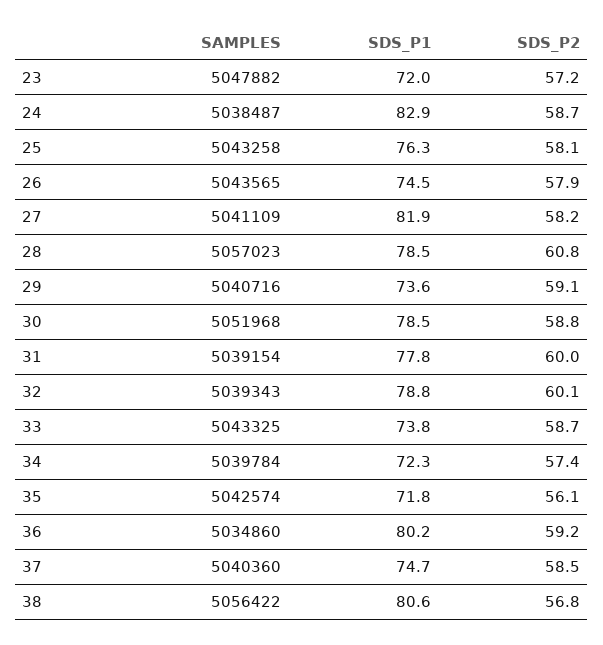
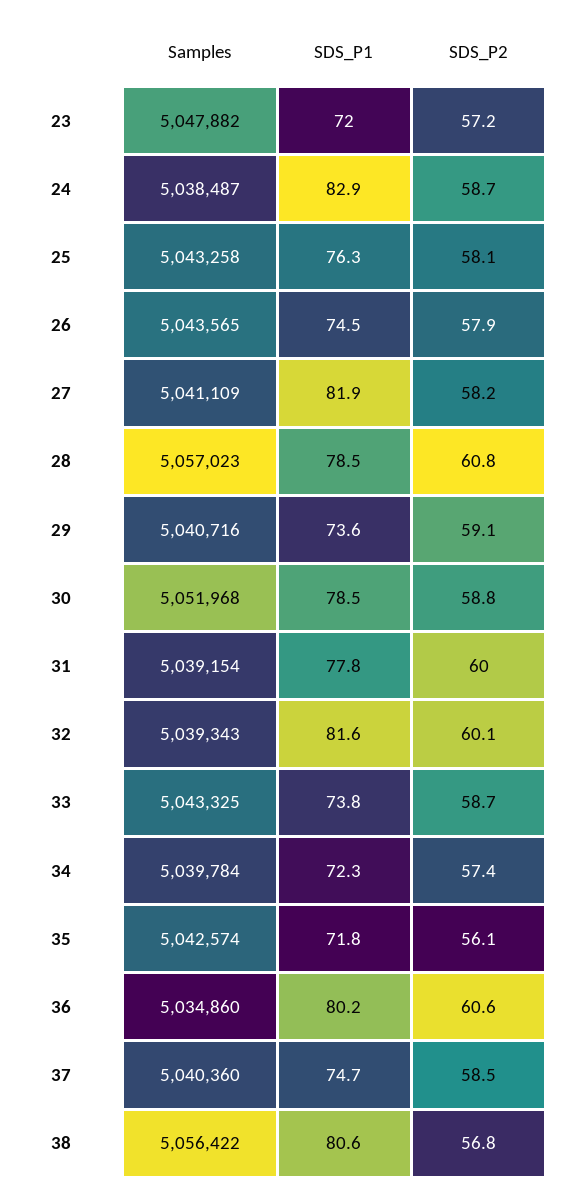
SDS_P1, 32: 78.8 -> 81.6
SDS_P2, 36: 59.2 -> 60.6

